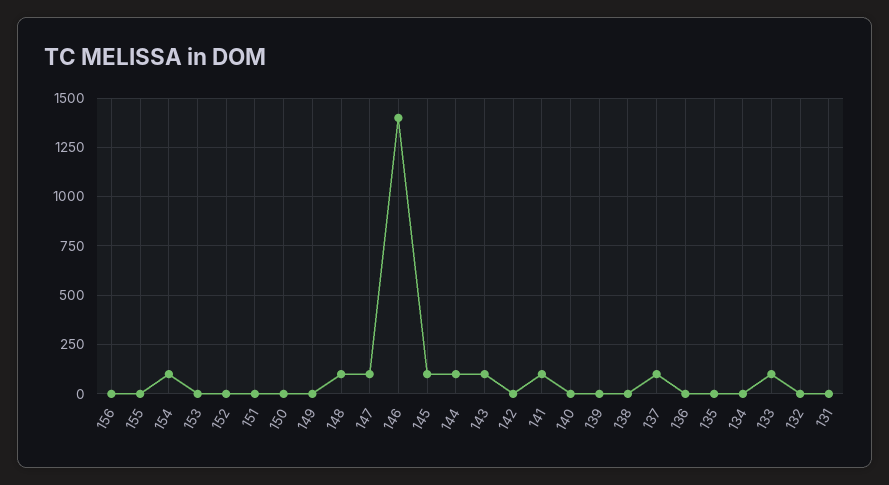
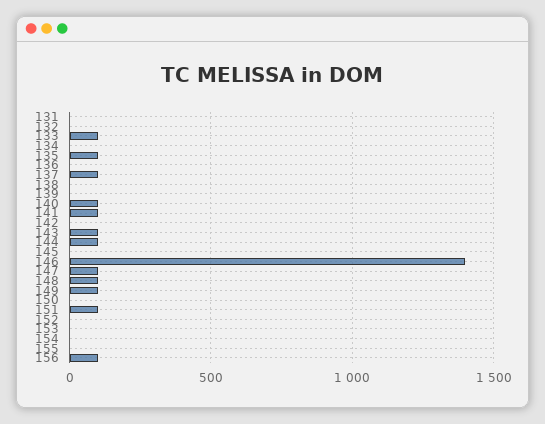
156: 0 -> 100
154: 100 -> 0
151: 0 -> 100
149: 0 -> 100
145: 100 -> 0
140: 0 -> 100
135: 0 -> 100

